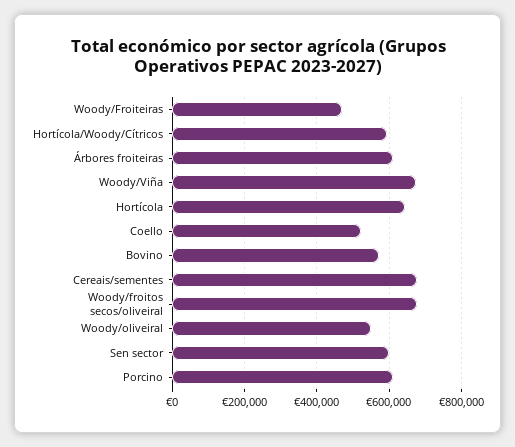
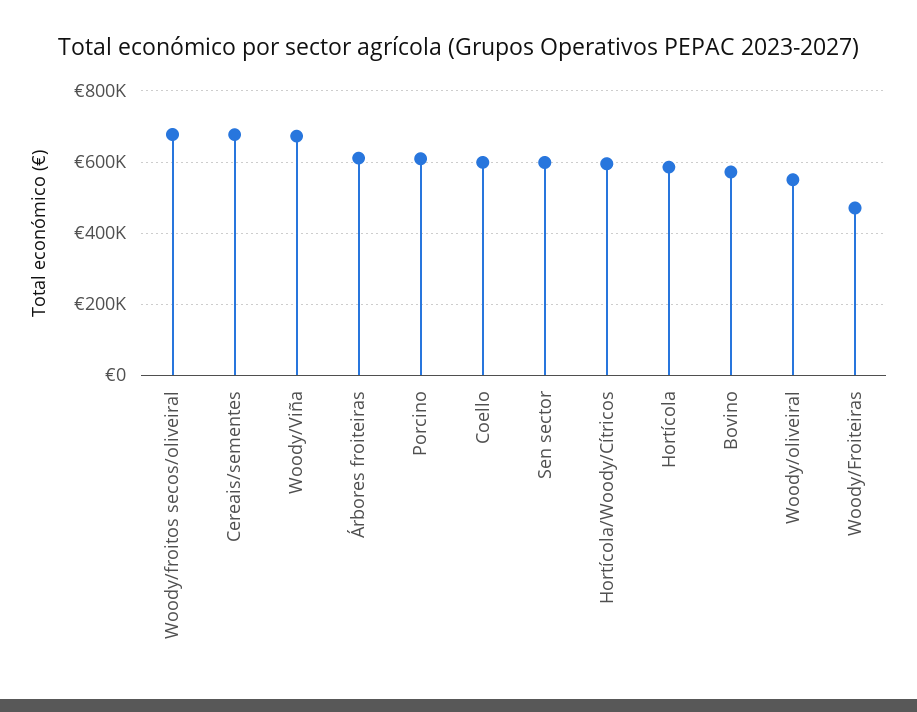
Hortícola: 640000 -> 580000
Coello: 520000 -> 600000

